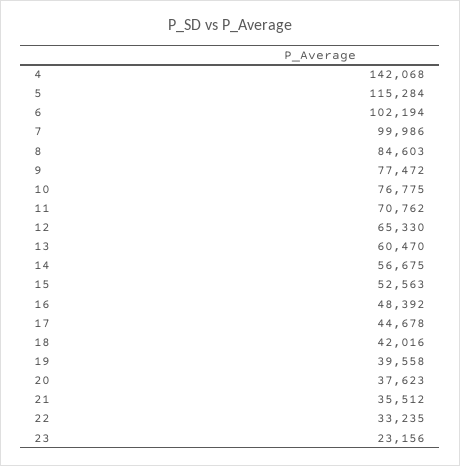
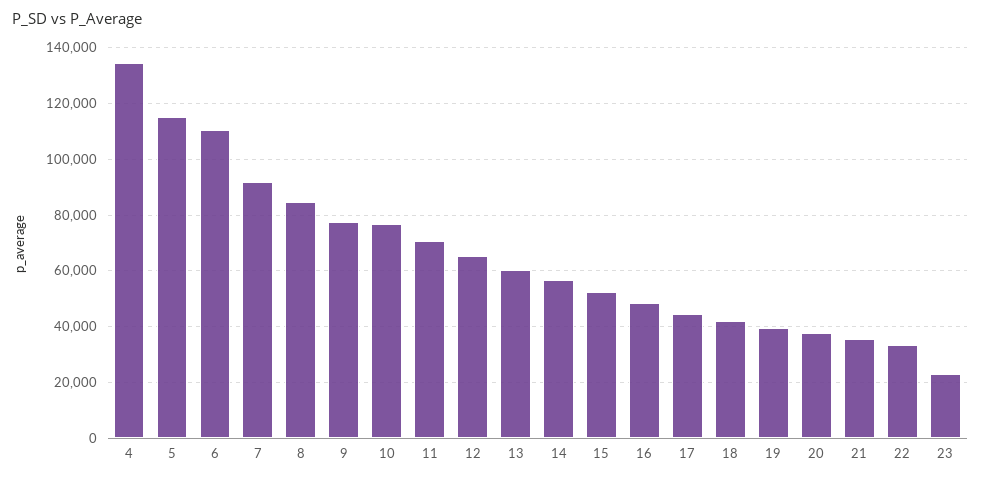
4: 142068 -> 135000
6: 102194 -> 110000
7: 99986 -> 92500

